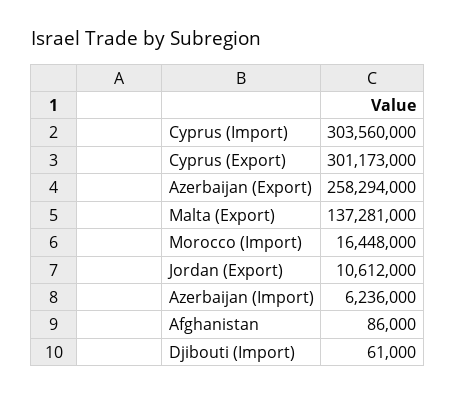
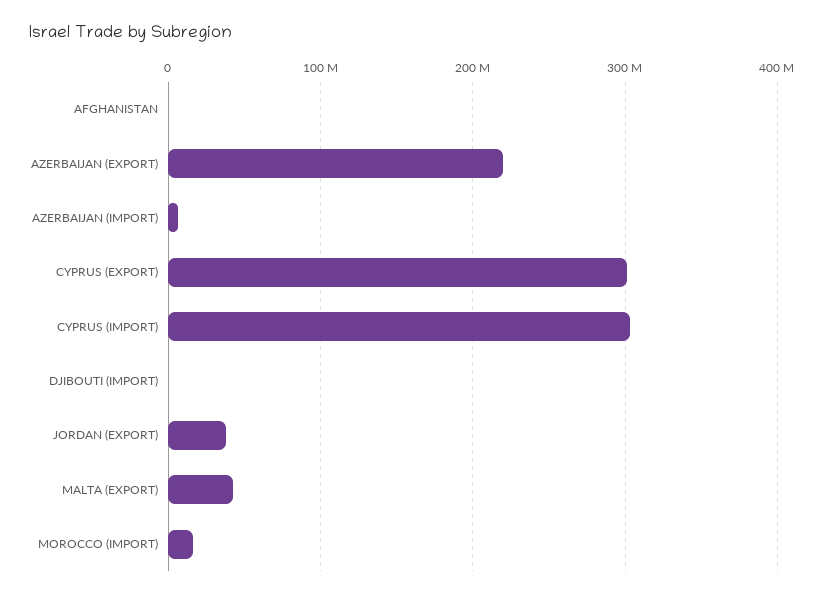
Azerbaijan (Export): 258294000 -> 220000000
Malta (Export): 137281000 -> 40000000
Jordan (Export): 10612000 -> 40000000

